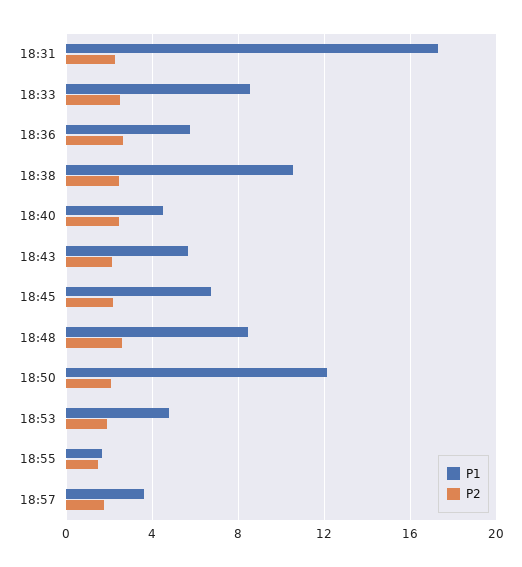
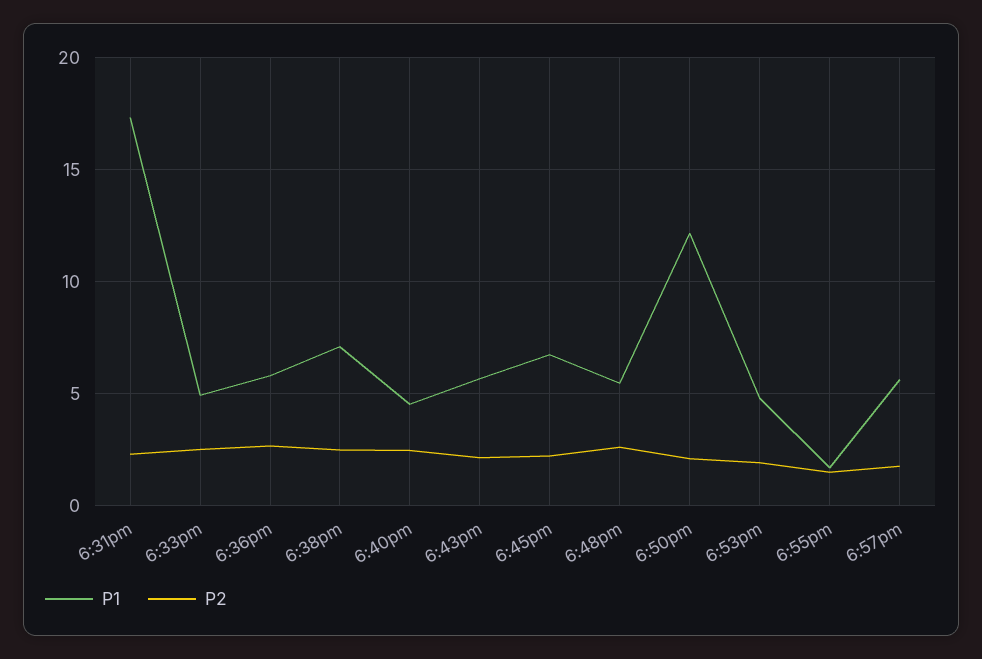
P1, 18:33: 8.5 -> 5
P1, 18:38: 10.5 -> 7
P1, 18:48: 8.5 -> 5.5
P1, 18:57: 3.5 -> 5.5

